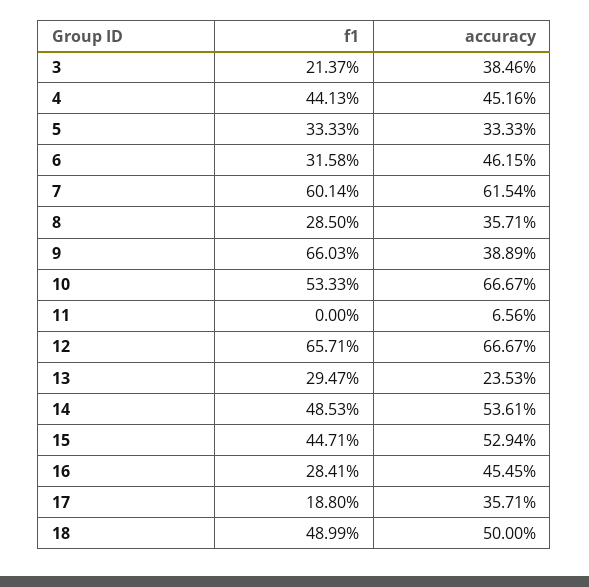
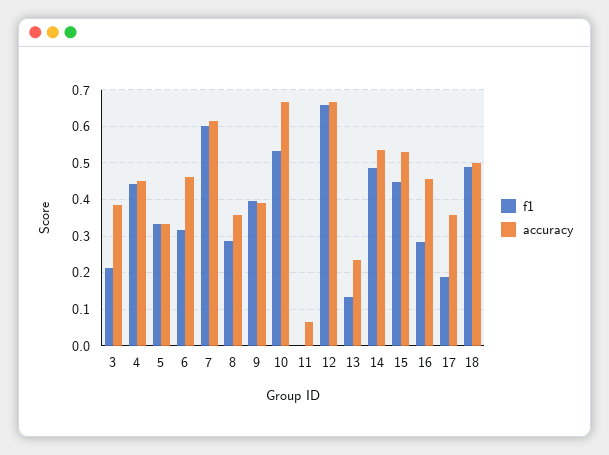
f1, 9: 0.6603 -> 0.4
f1, 13: 0.2947 -> 0.14

